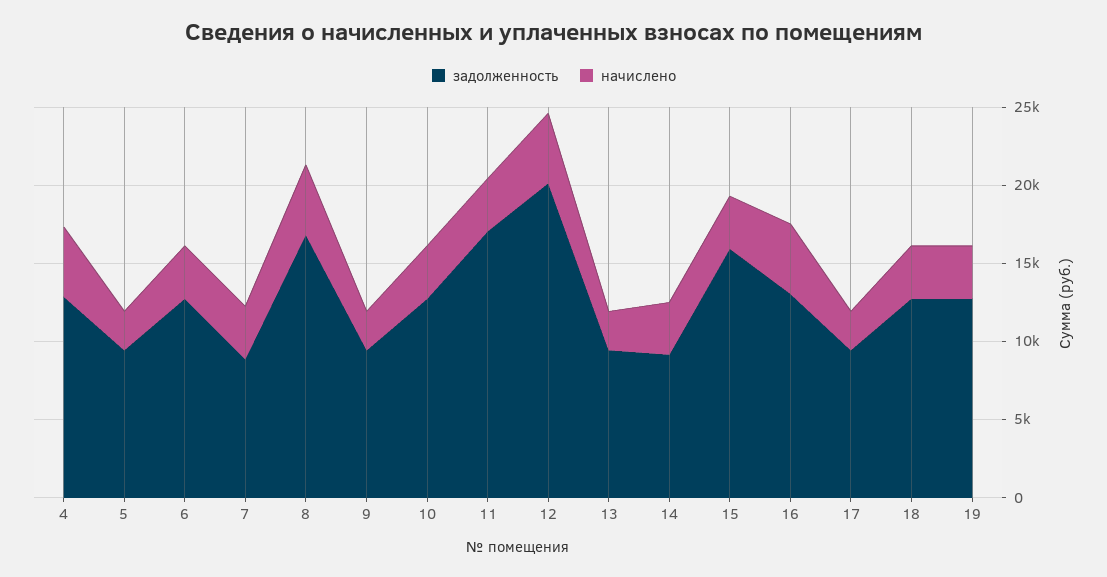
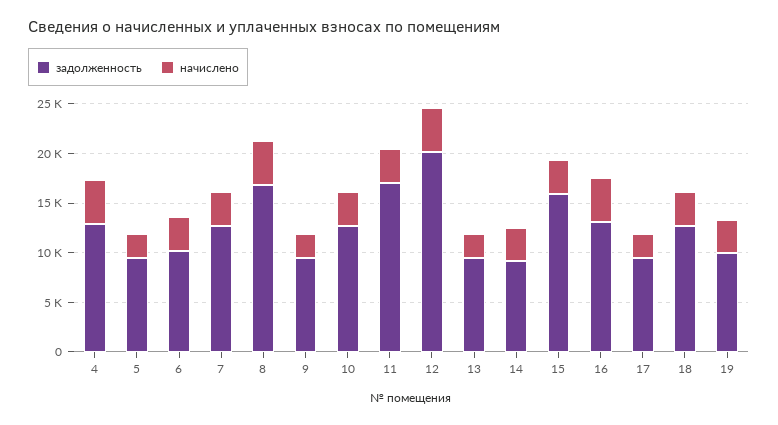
задолженность, 6: 13000 -> 10000
задолженность, 7: 9000 -> 13000
задолженность, 19: 13000 -> 10000

